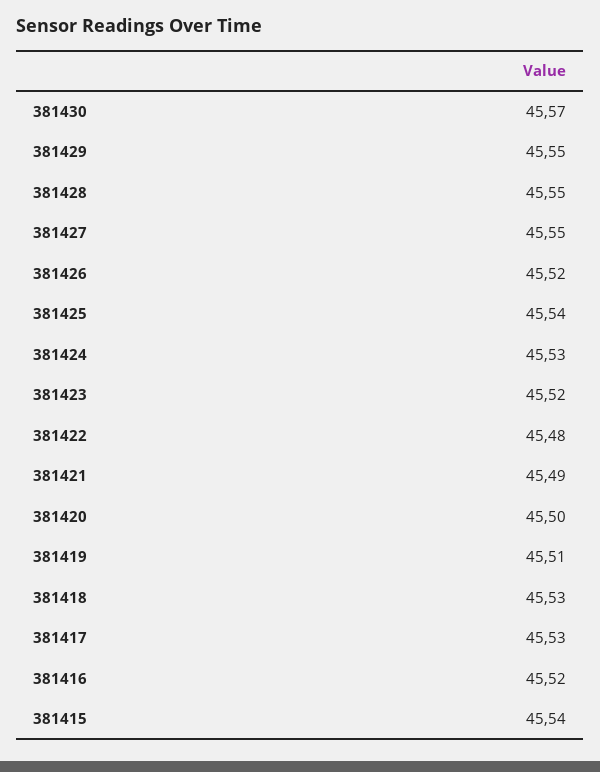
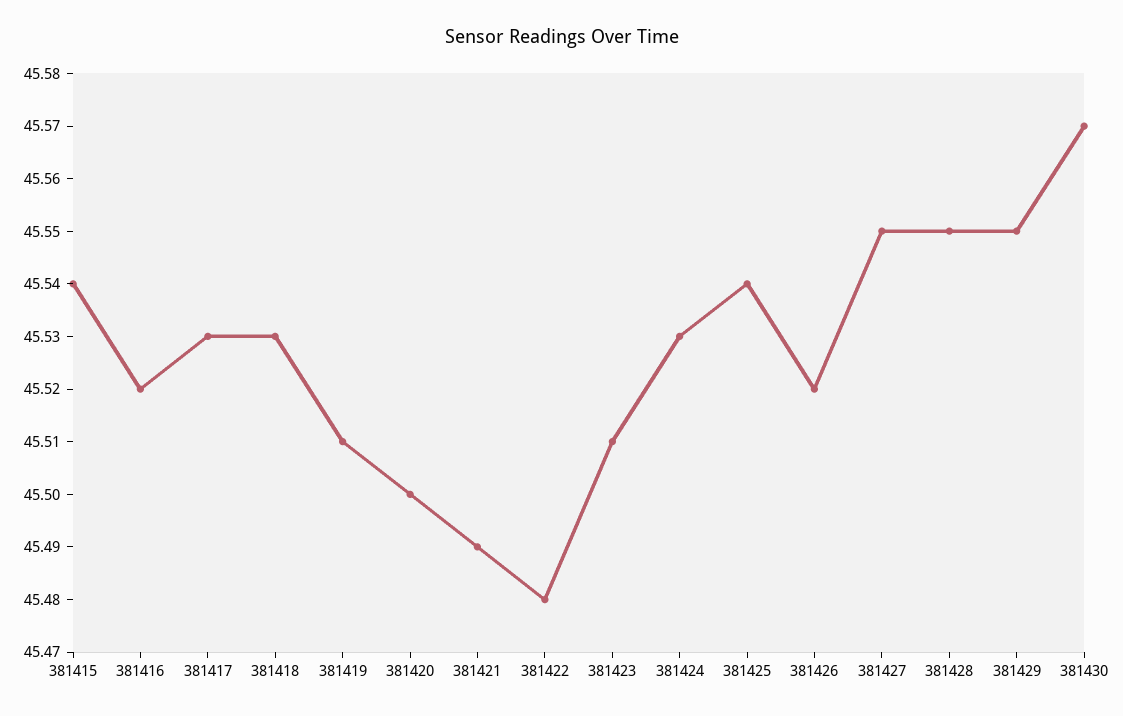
381423: 45.52 -> 45.51

